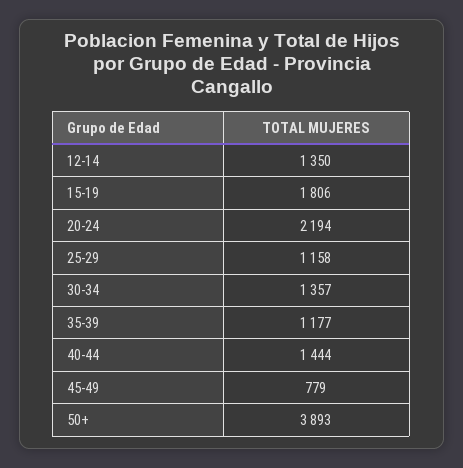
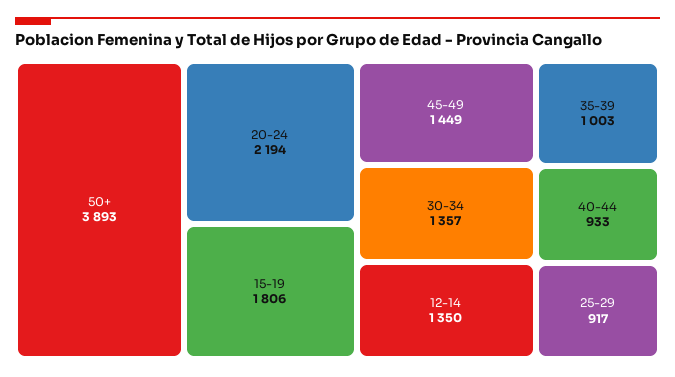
25-29: 1158 -> 917
35-39: 1177 -> 1003
40-44: 1444 -> 933
45-49: 779 -> 1449

